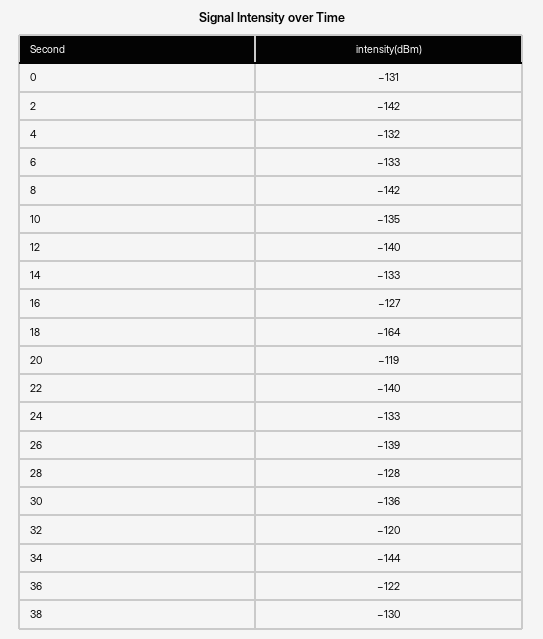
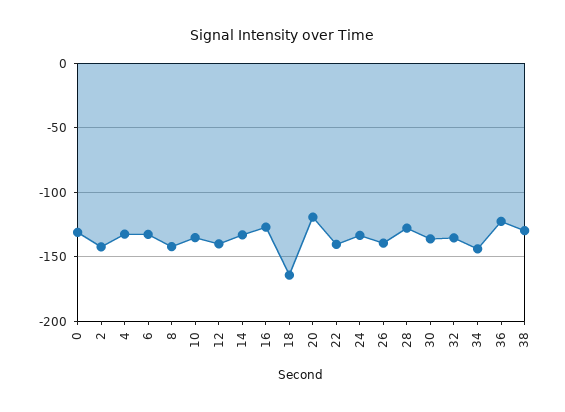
32: -120 -> -135

